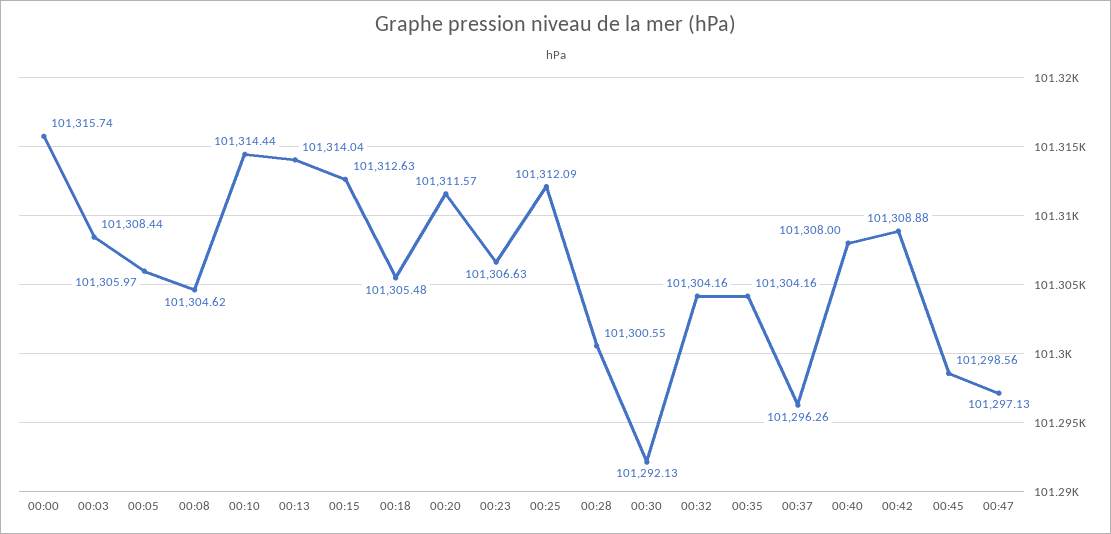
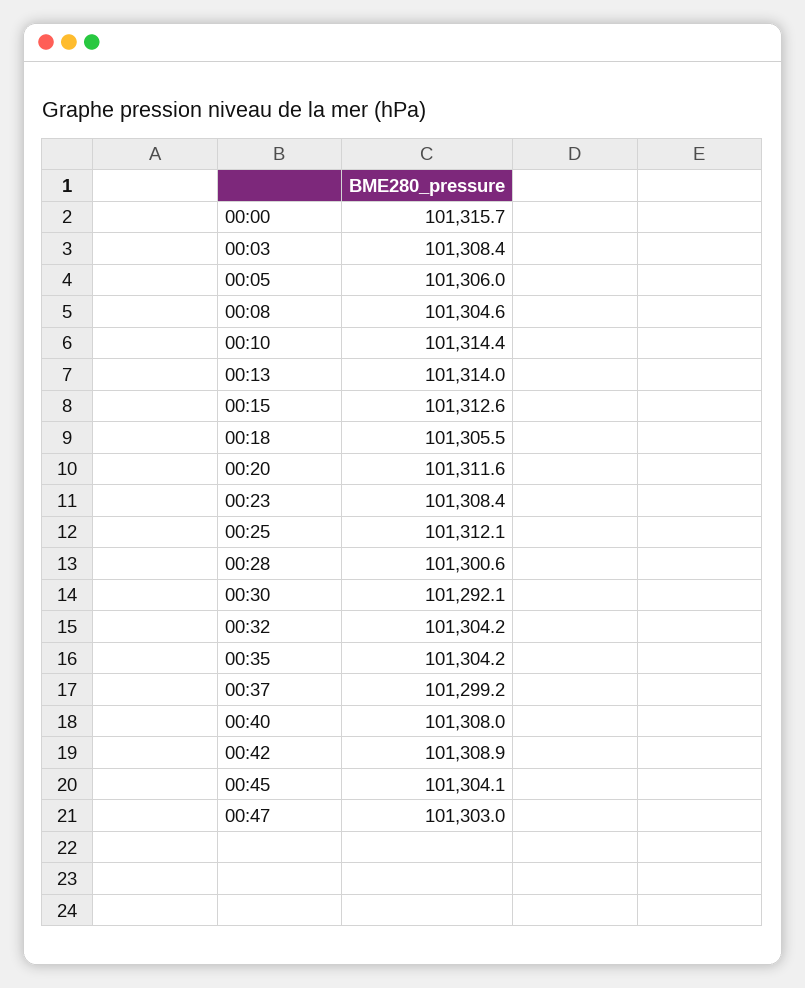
00:23: 101306.63 -> 101308.4
00:37: 101296.26 -> 101299.2
00:45: 101298.56 -> 101304.1
00:47: 101297.13 -> 101303

